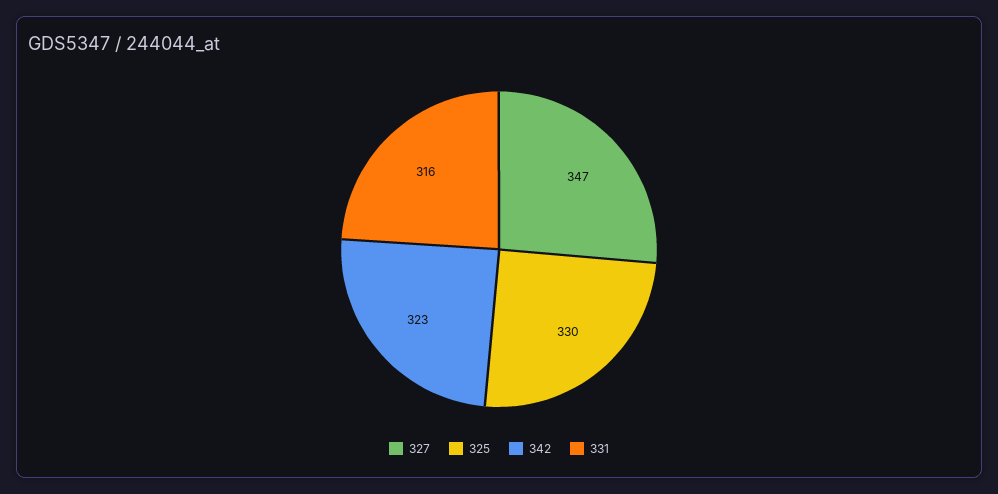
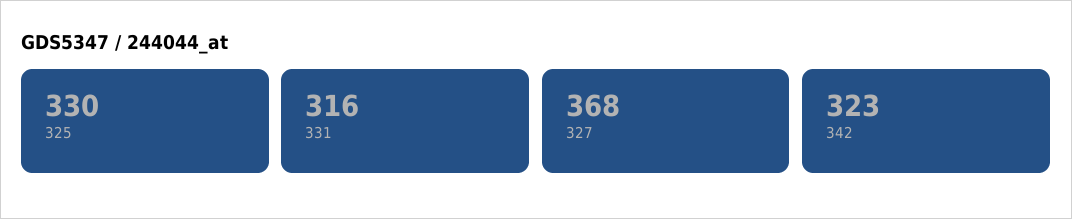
327: 347 -> 368

